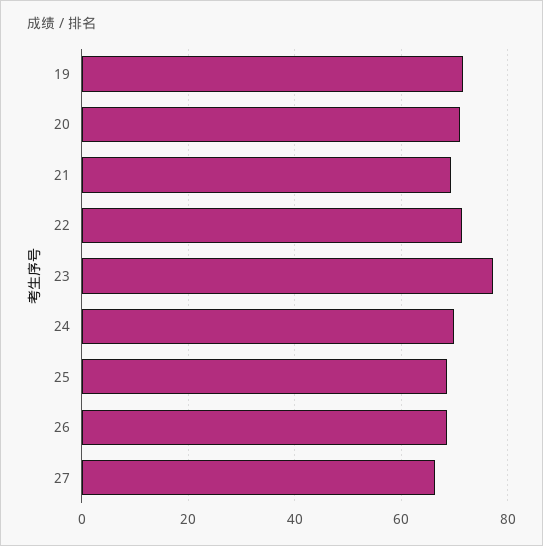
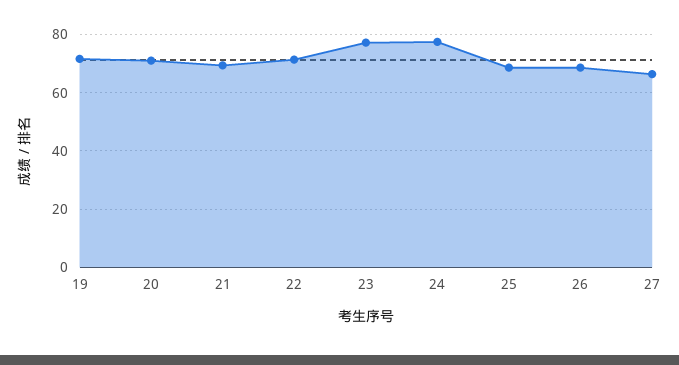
24: 70 -> 77.5

